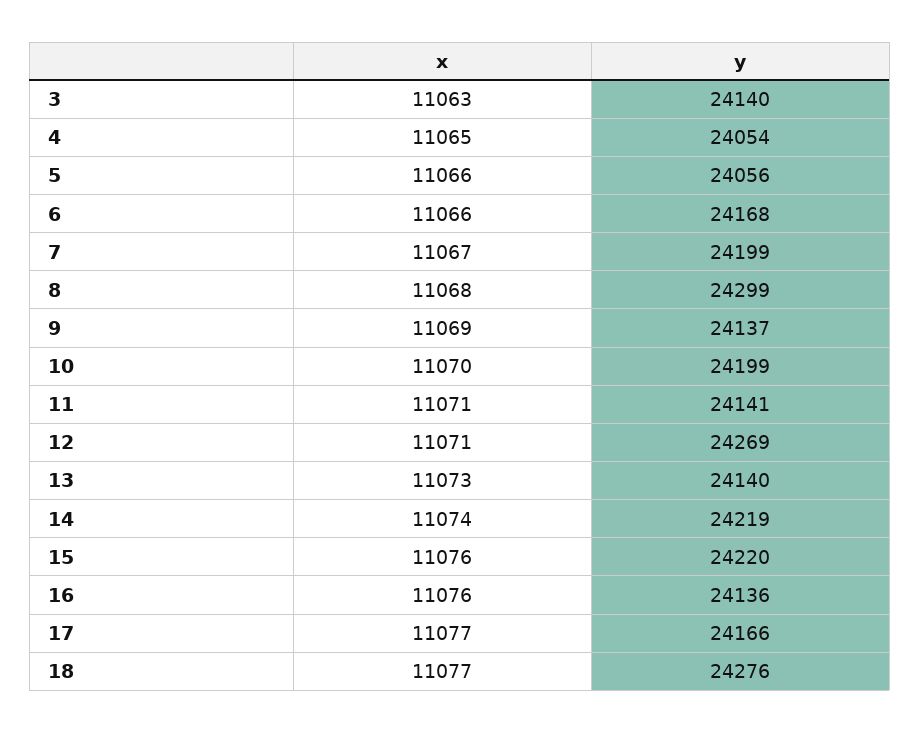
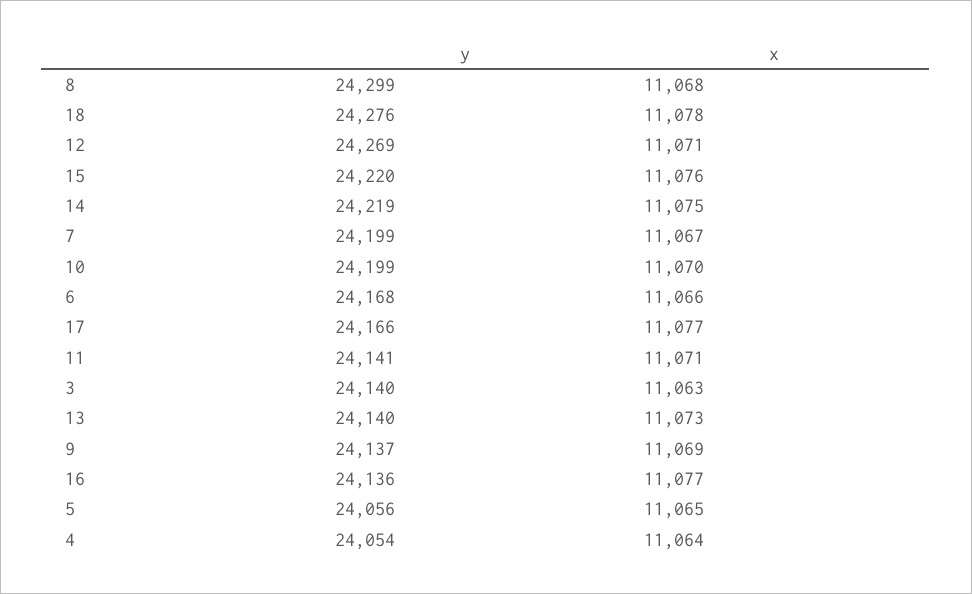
x, 4: 11065 -> 11064
x, 5: 11066 -> 11065
x, 14: 11074 -> 11075
x, 16: 11076 -> 11077
x, 18: 11077 -> 11078

